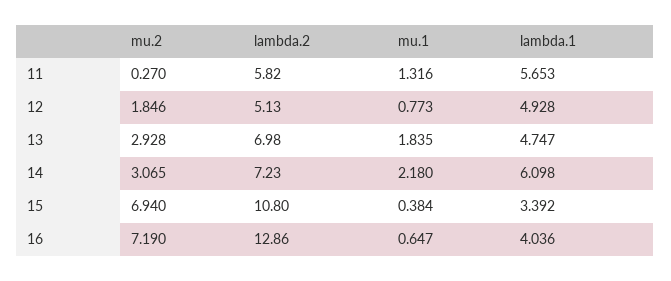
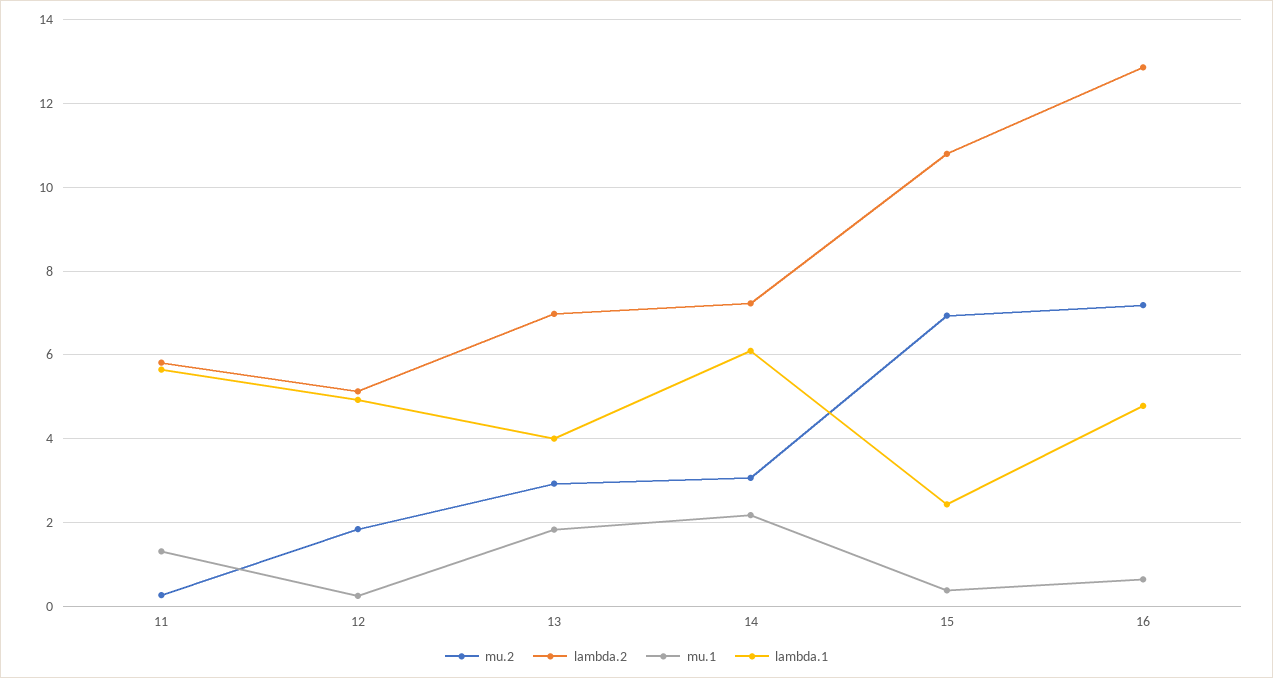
mu.1, 12: 0.773 -> 0.2
lambda.1, 13: 4.747 -> 4
lambda.1, 15: 3.392 -> 2.4
lambda.1, 16: 4.036 -> 4.8

